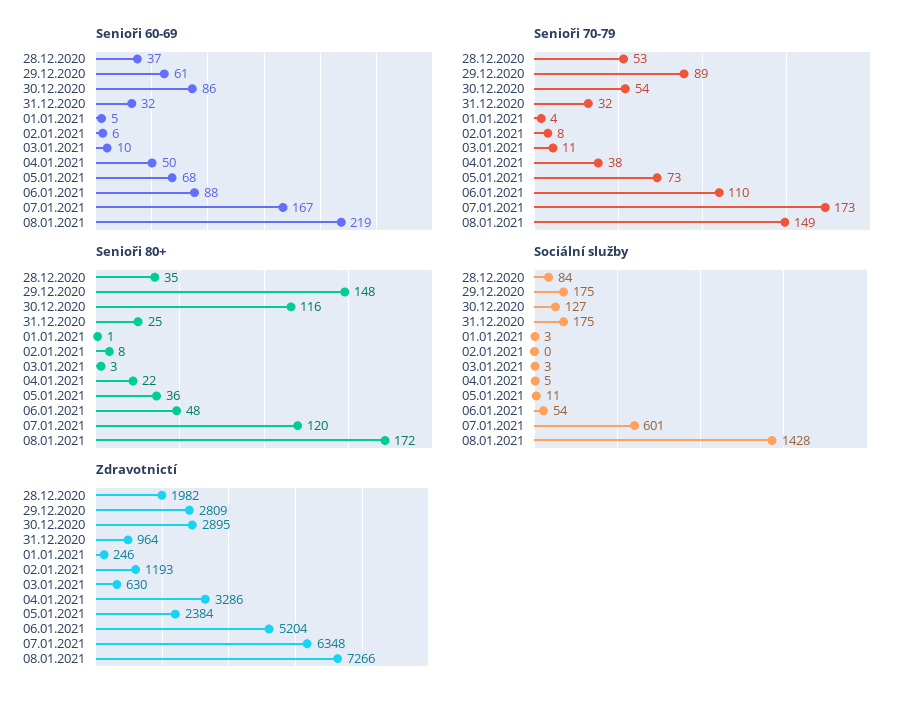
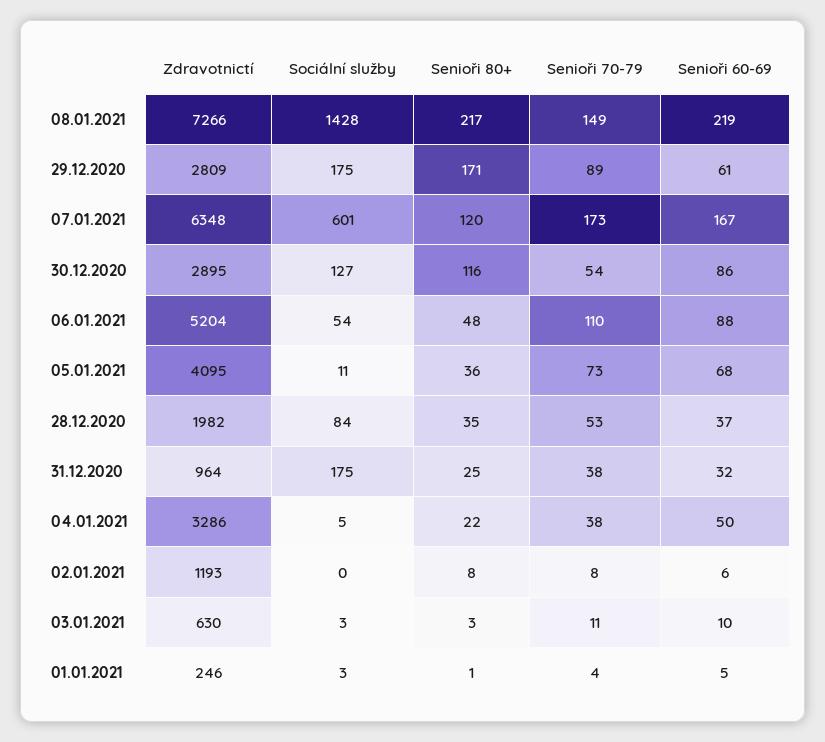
Senioři 70-79, 31.12.2020: 32 -> 38
Senioři 80+, 29.12.2020: 148 -> 171
Senioři 80+, 08.01.2021: 172 -> 217
Zdravotnictí, 05.01.2021: 2384 -> 4095

